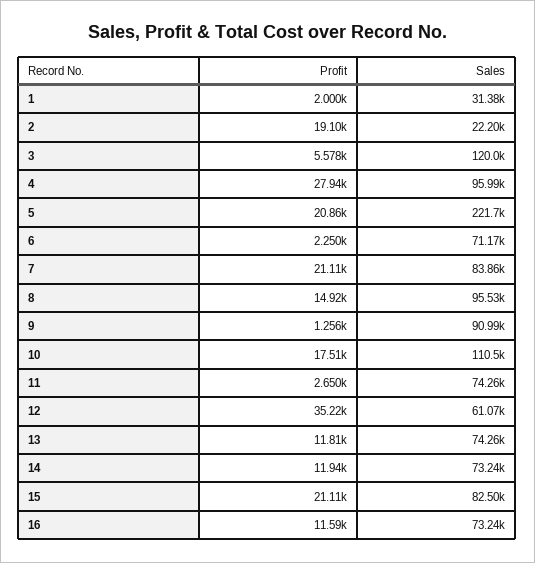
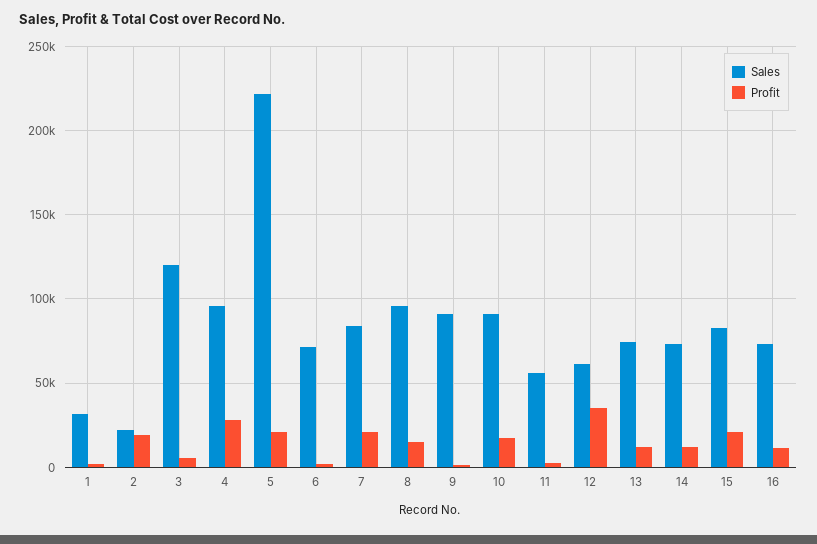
Sales, 10: 110500 -> 90000
Sales, 11: 74260 -> 55000

